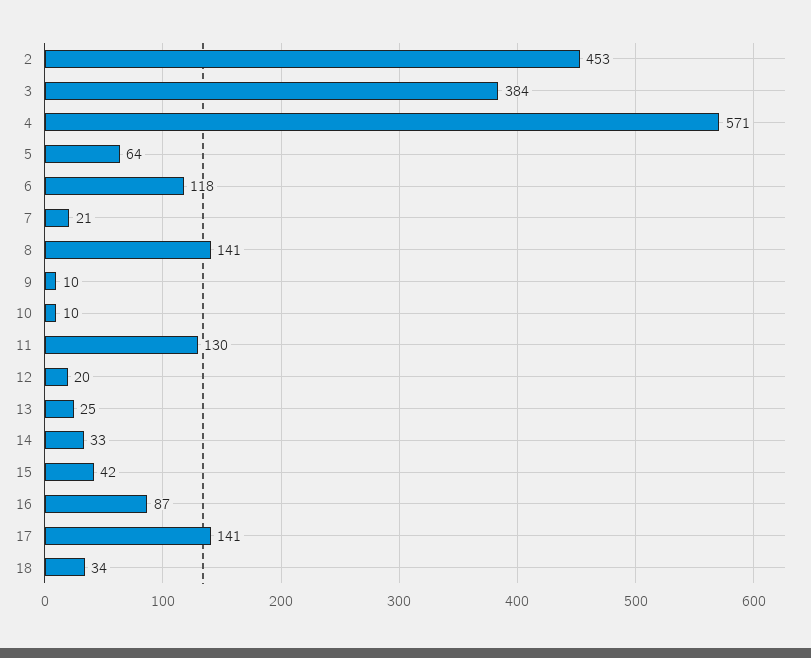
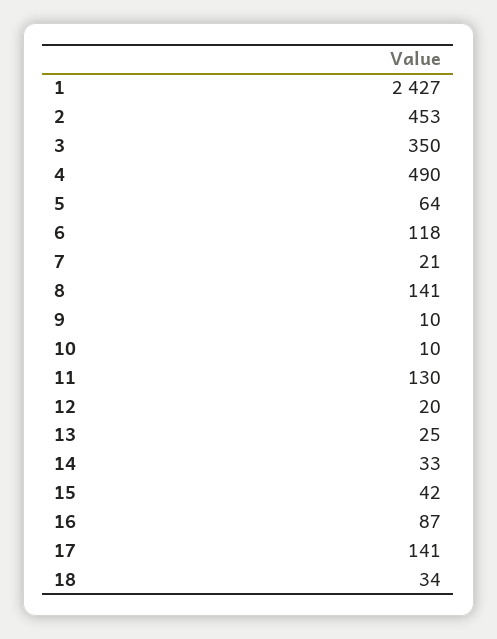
3: 384 -> 350
4: 571 -> 490
1: none -> 2427

